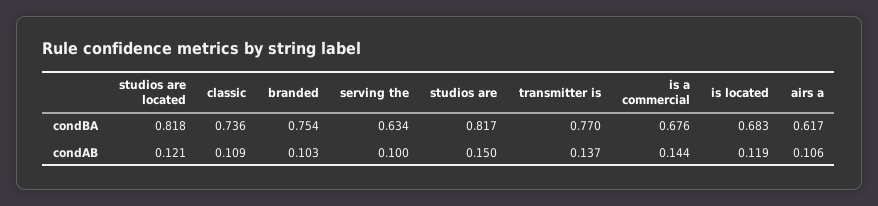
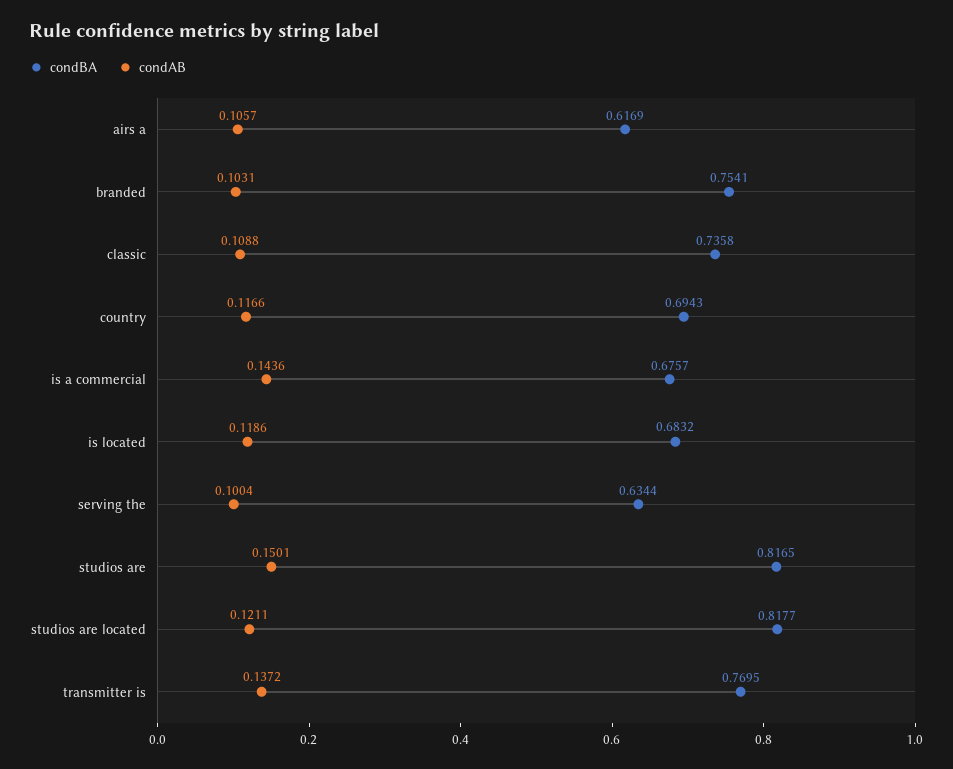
condBA, country: none -> 0.6943
condAB, country: none -> 0.1166

